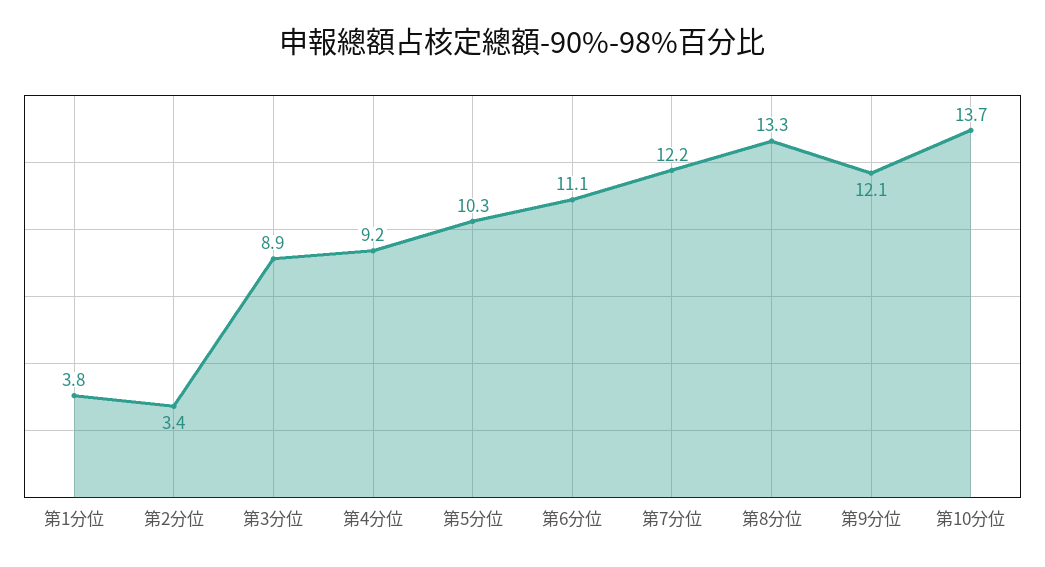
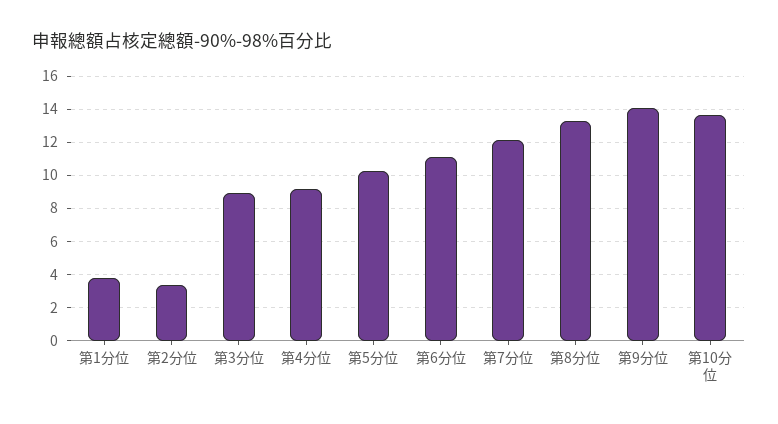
第9分位: 12.1 -> 14

